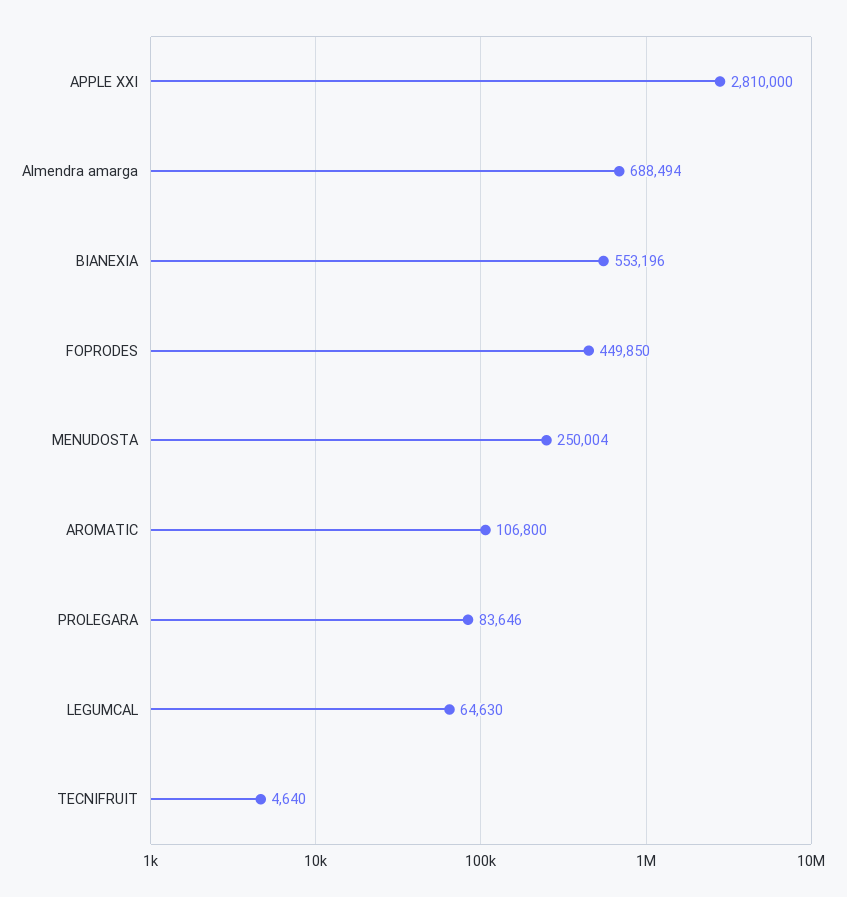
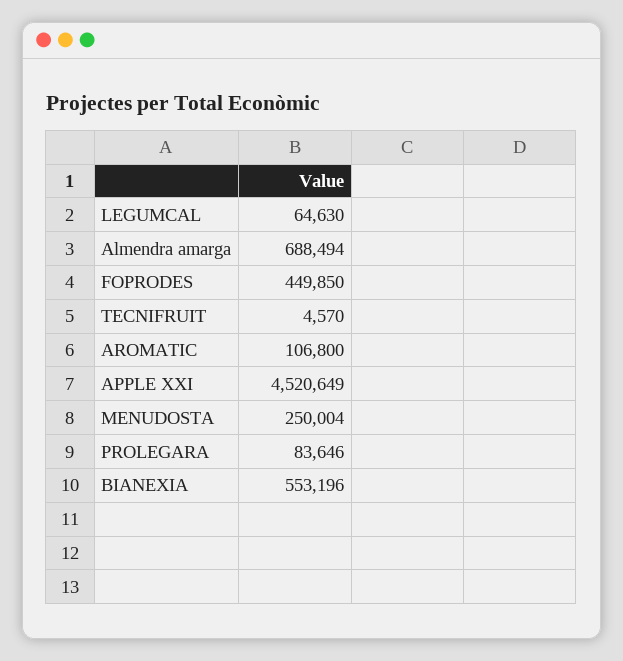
APPLE XXI: 2810000 -> 4520649
TECNIFRUIT: 4640 -> 4570

